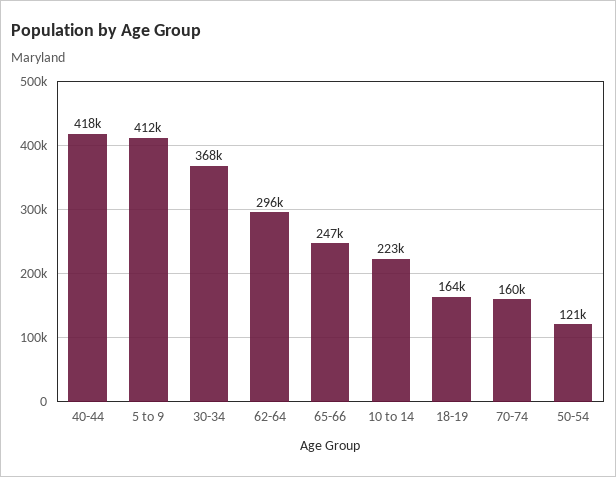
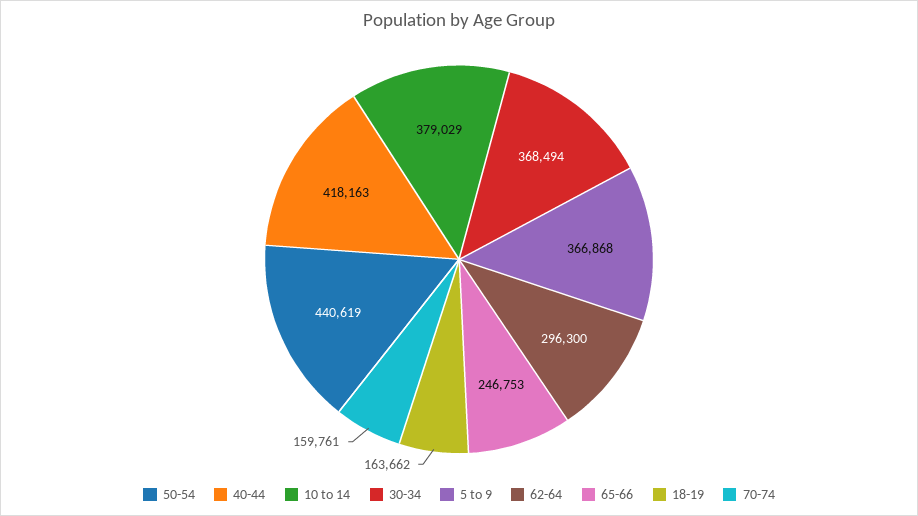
5 to 9: 412000 -> 366868
10 to 14: 223000 -> 379029
50-54: 121000 -> 440619

